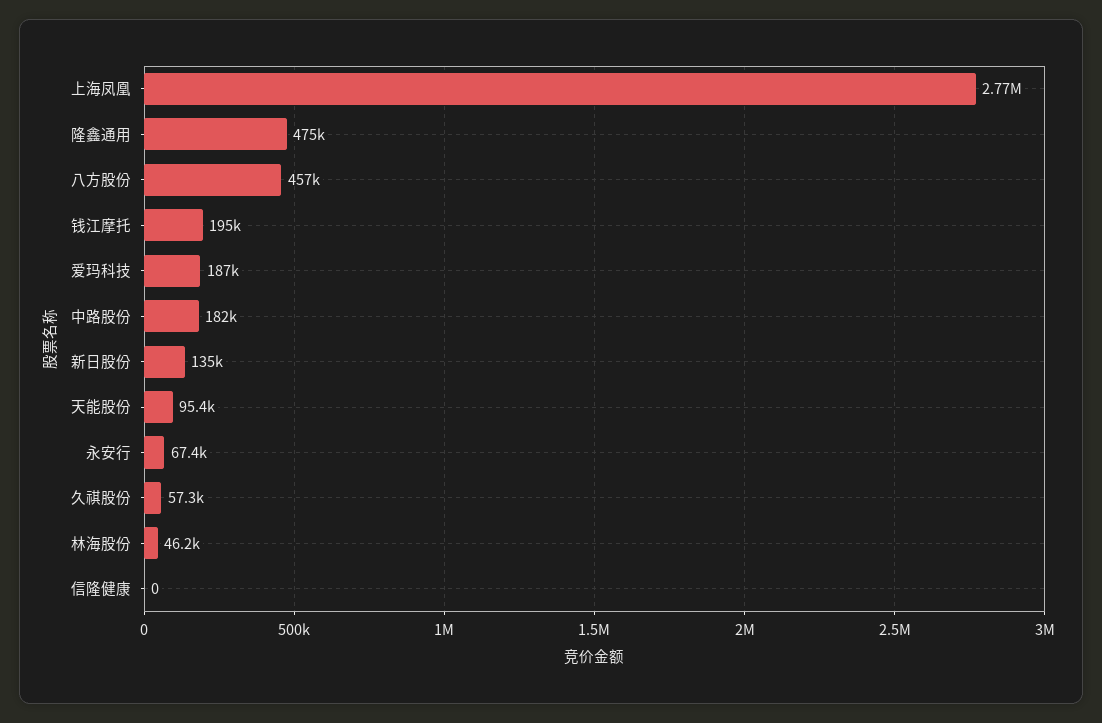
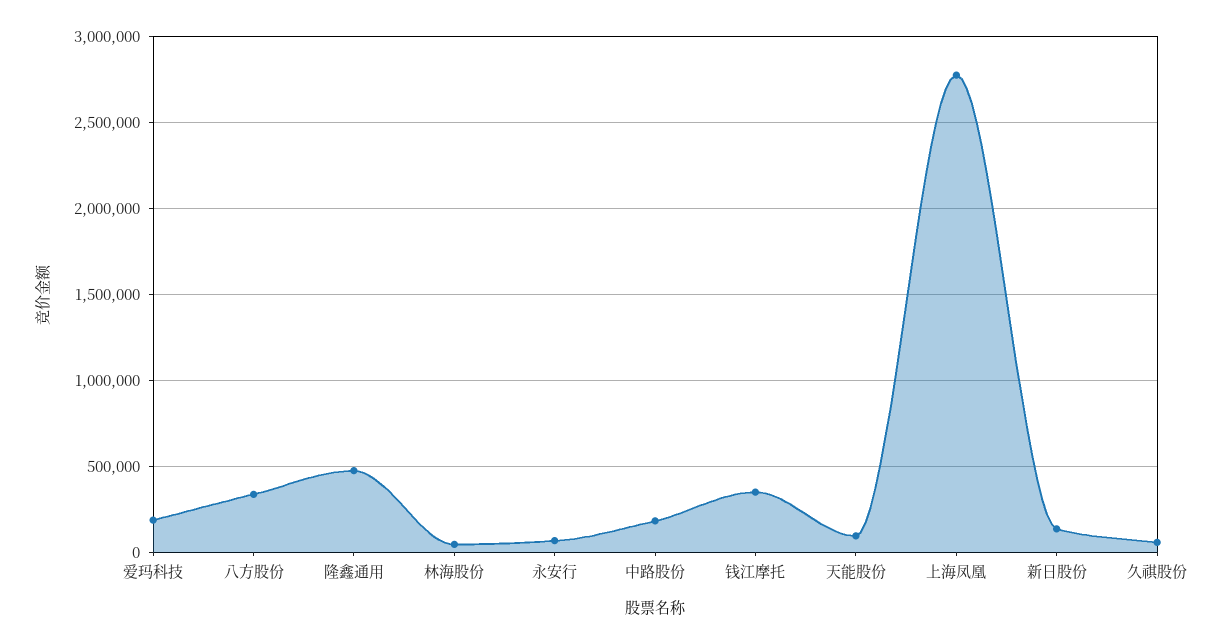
八方股份: 457000 -> 350000
钱江摩托: 195000 -> 350000
信隆健康: 0 -> none

